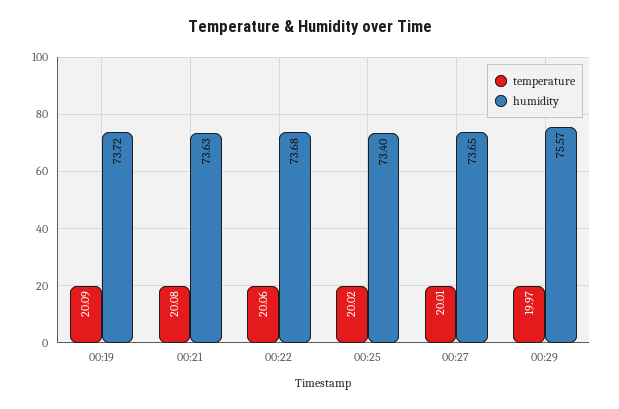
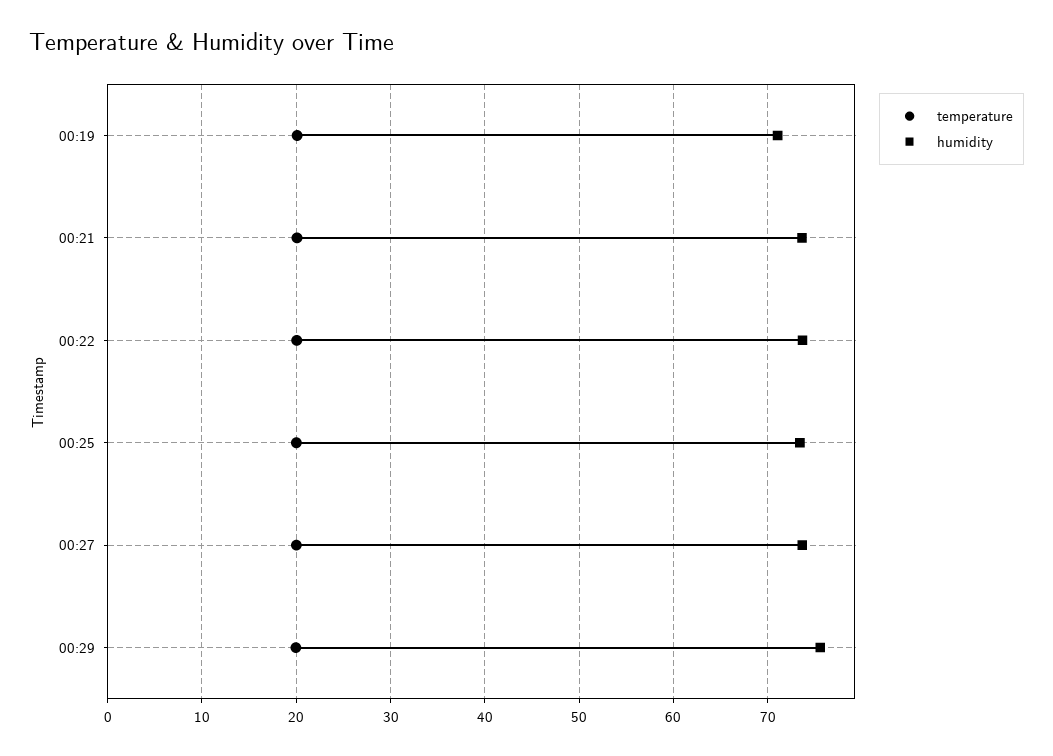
humidity, 00:19: 73.72 -> 71

